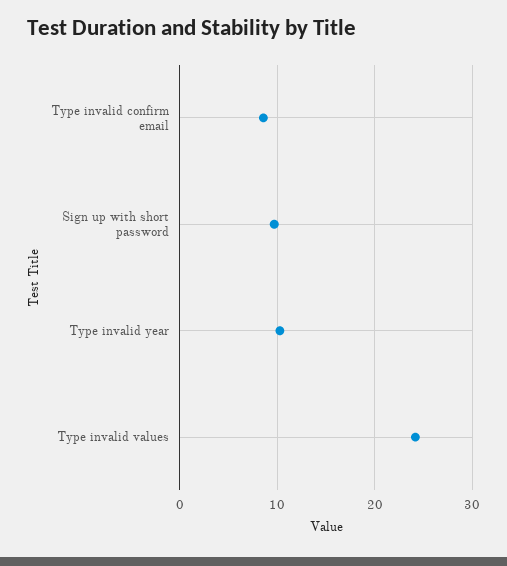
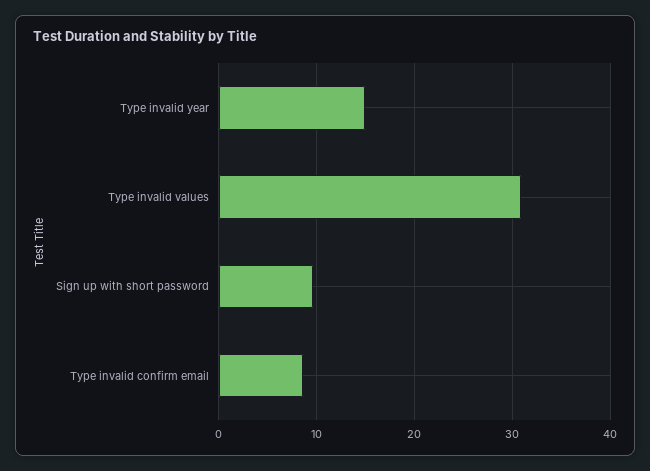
Type invalid year: 10 -> 15
Type invalid values: 24 -> 31

